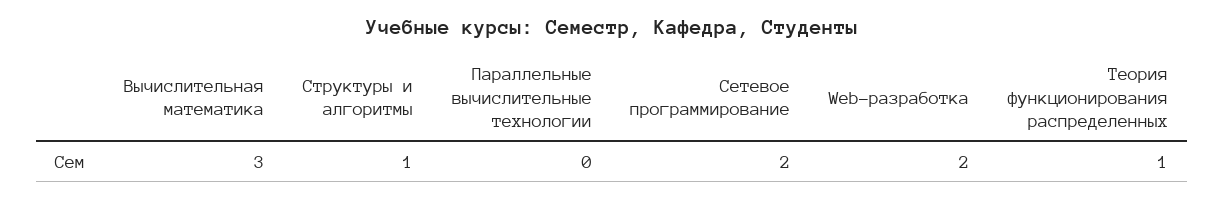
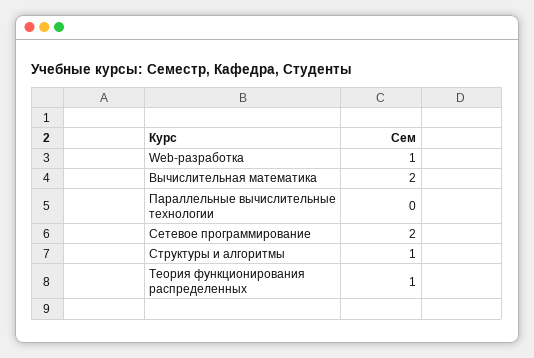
Вычислительная математика: 3 -> 2
Web-разработка: 2 -> 1

